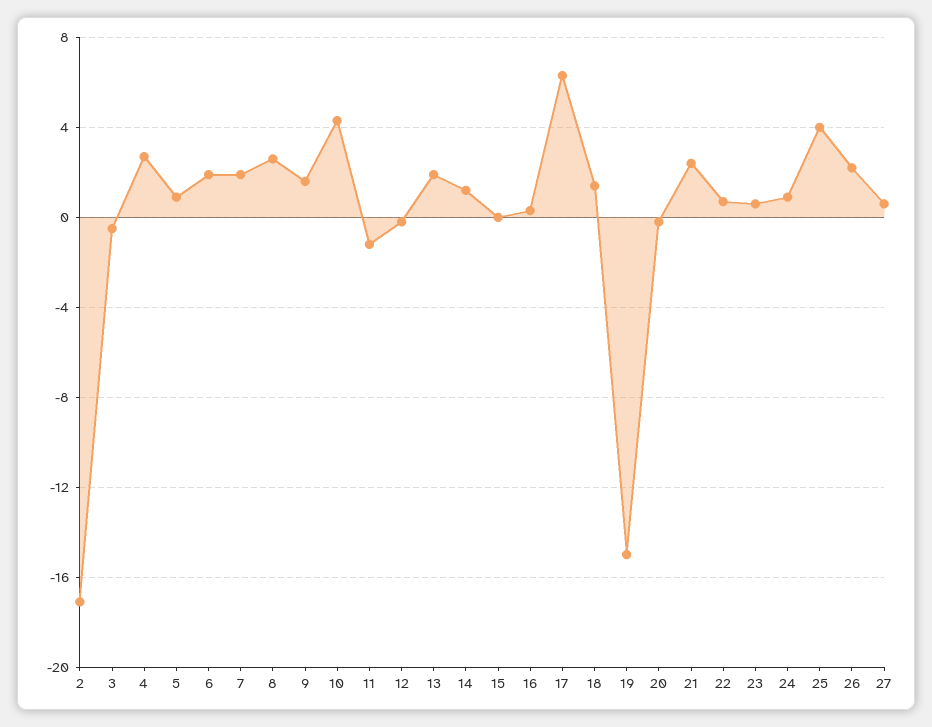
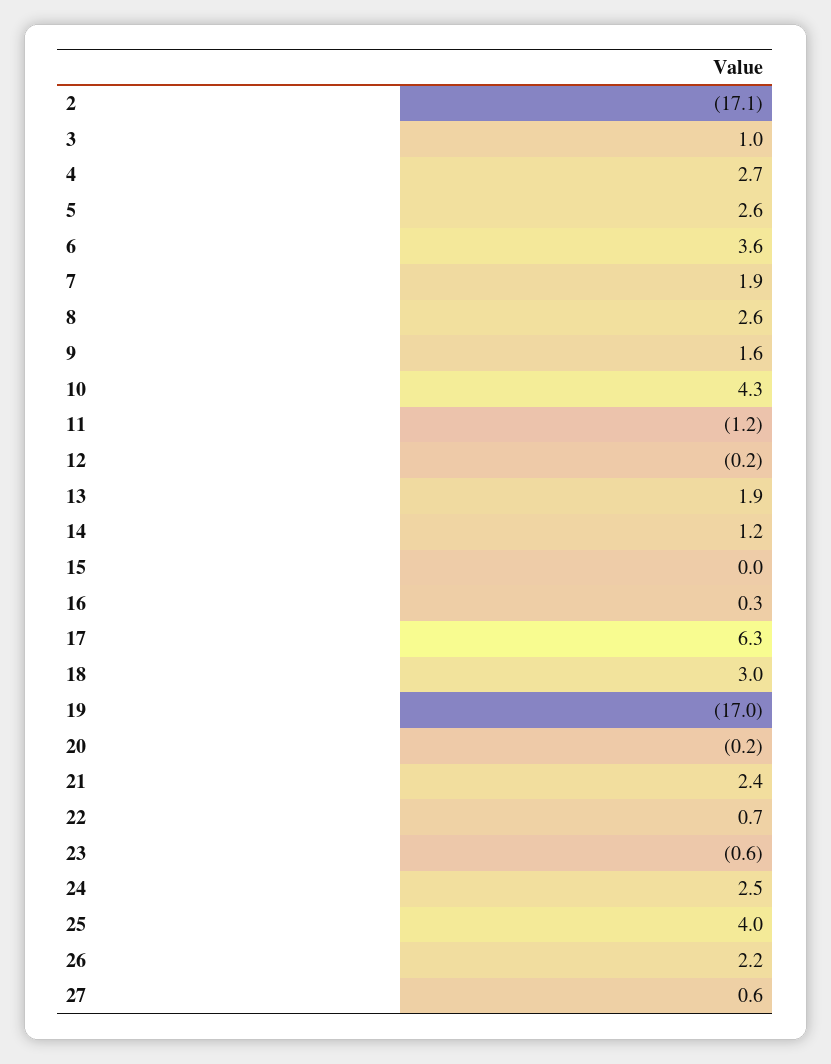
3: -0.5 -> 1
5: 1 -> 2.6
6: 2 -> 3.6
18: 1.5 -> 3
19: -15 -> -17
23: 0.5 -> -0.6
24: 1 -> 2.5

